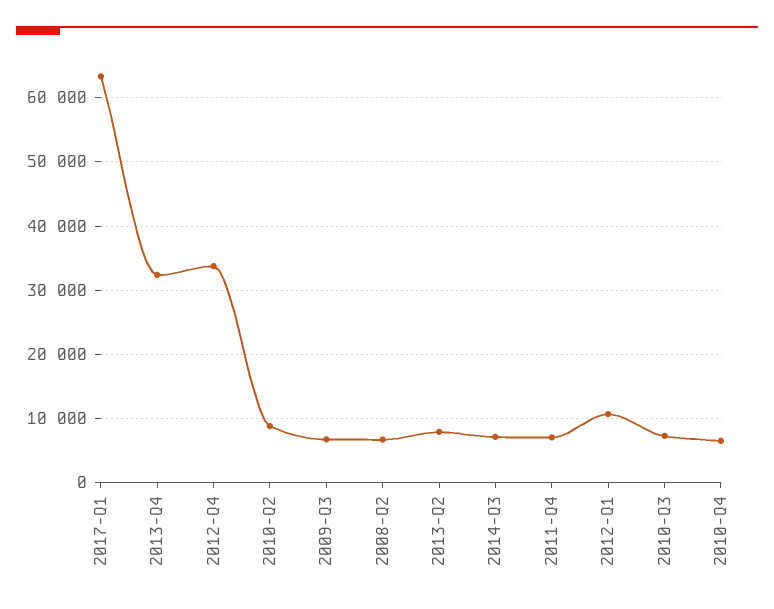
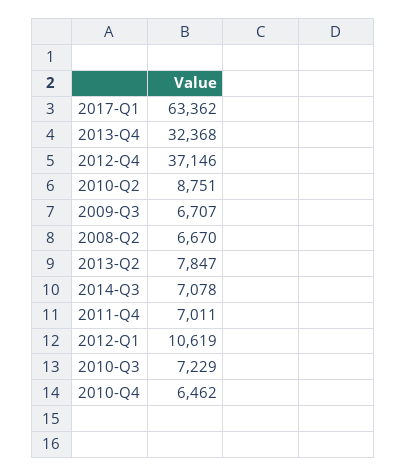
2012-Q4: 34000 -> 37146

